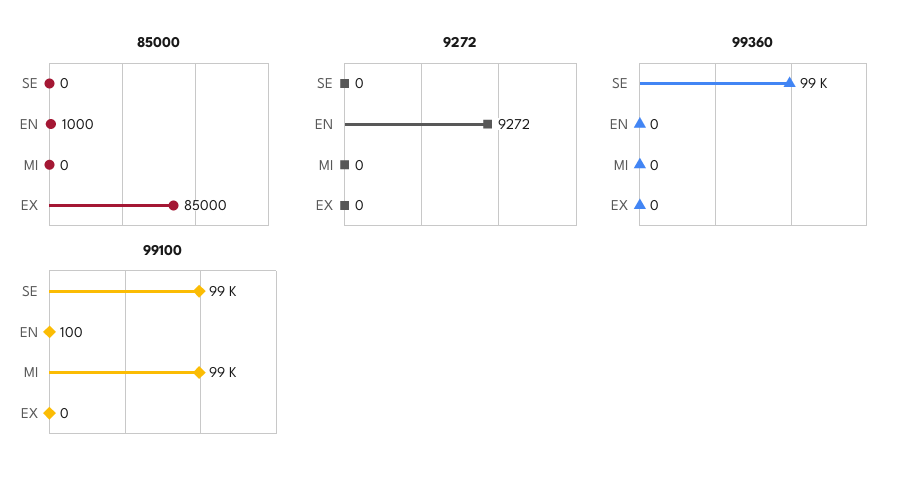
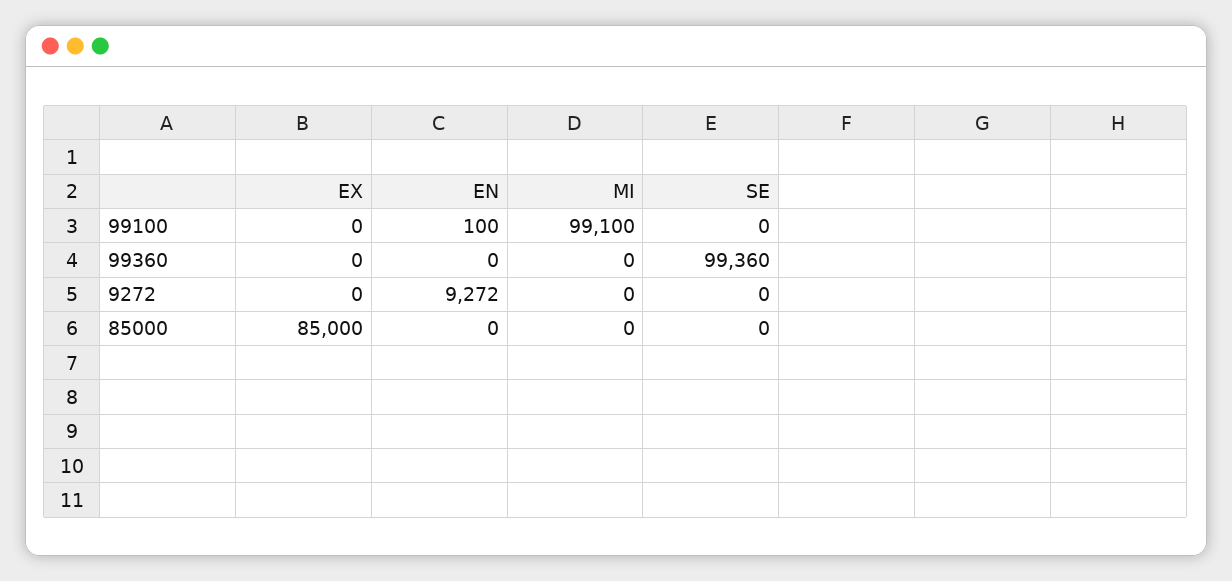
85000, EN: 1000 -> 0
99100, SE: 99000 -> 0

